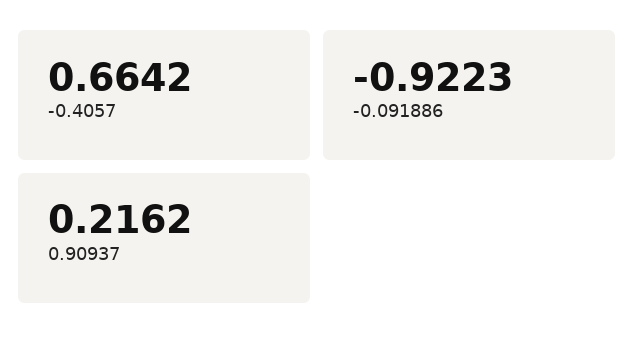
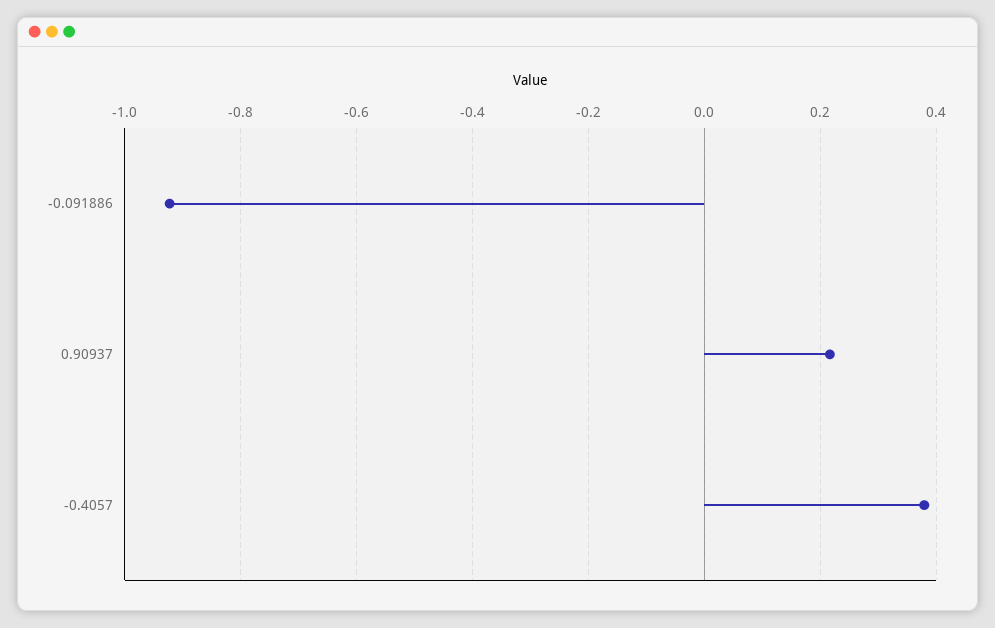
-0.4057: 0.6642 -> 0.38

